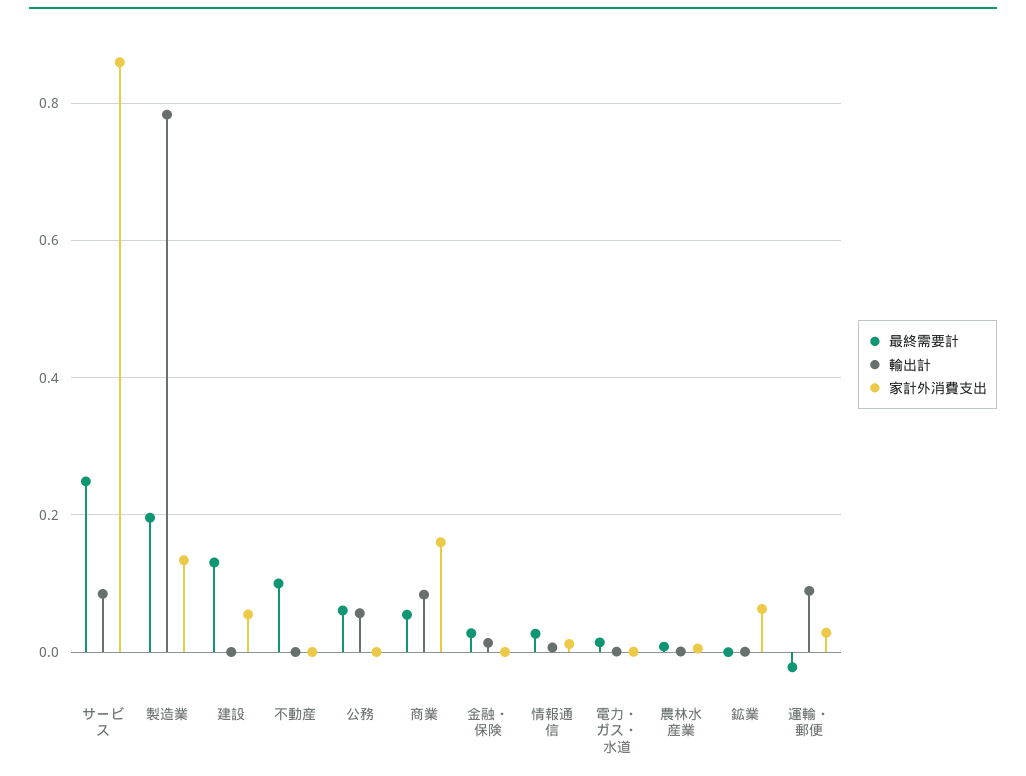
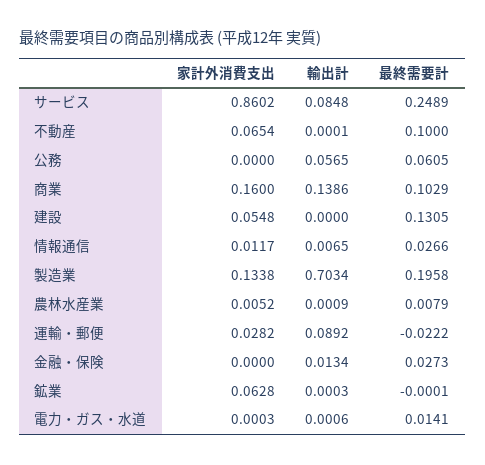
輸出計, 製造業: 0.78 -> 0.7034
家計外消費支出, 不動産: 0 -> 0.0654
最終需要計, 商業: 0.06 -> 0.1029
輸出計, 商業: 0.08 -> 0.1386

